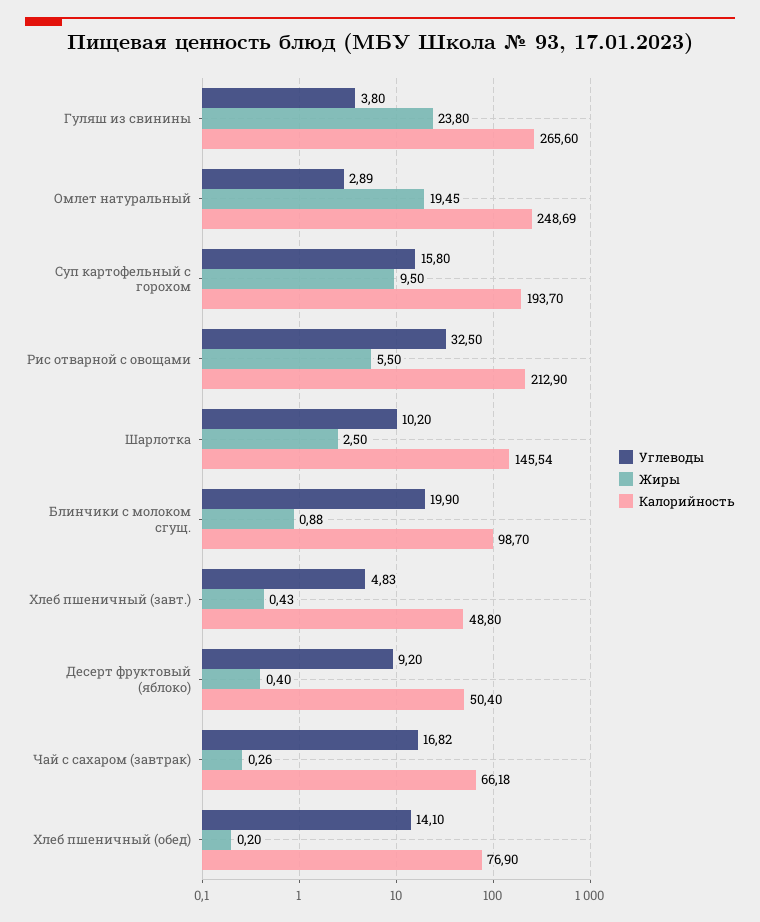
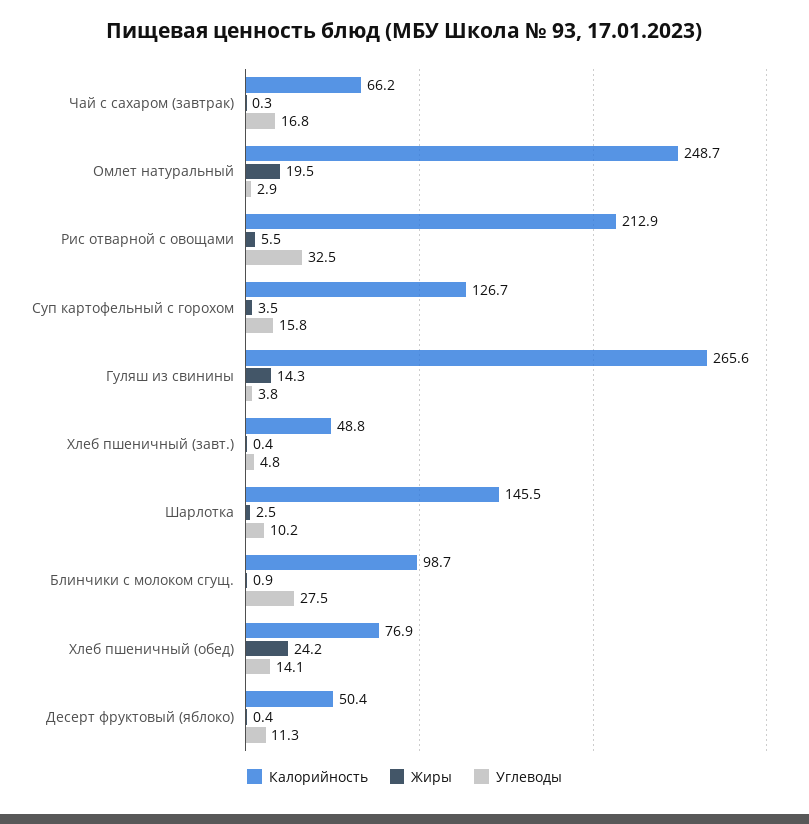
Жиры, Гуляш из свинины: 23.8 -> 14.3
Жиры, Суп картофельный с горохом: 9.5 -> 3.5
Калорийность, Суп картофельный с горохом: 193.7 -> 126.7
Углеводы, Блинчики с молоком сгущ.: 19.9 -> 27.5
Углеводы, Десерт фруктовый (яблоко): 9.2 -> 11.3
Жиры, Хлеб пшеничный (обед): 0.2 -> 24.2

